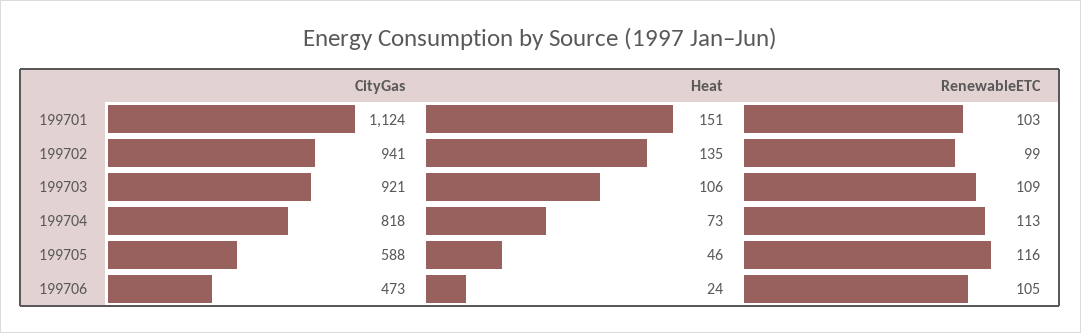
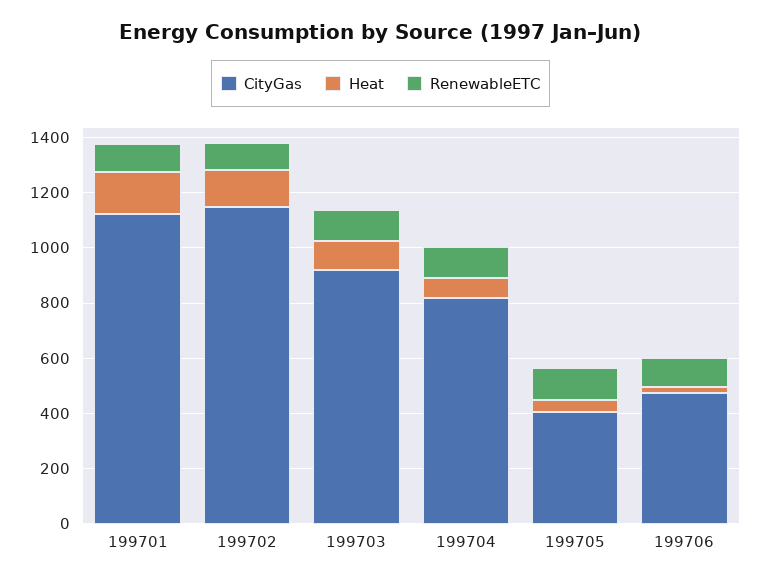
CityGas, 199702: 941 -> 1150
CityGas, 199705: 588 -> 400

